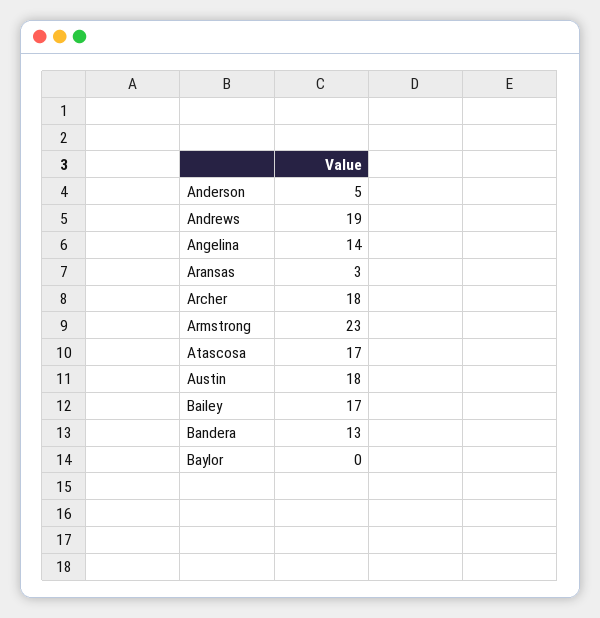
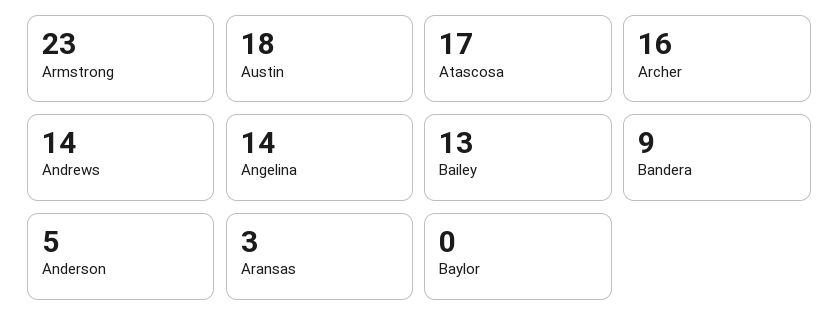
Andrews: 19 -> 14
Archer: 18 -> 16
Bailey: 17 -> 13
Bandera: 13 -> 9

